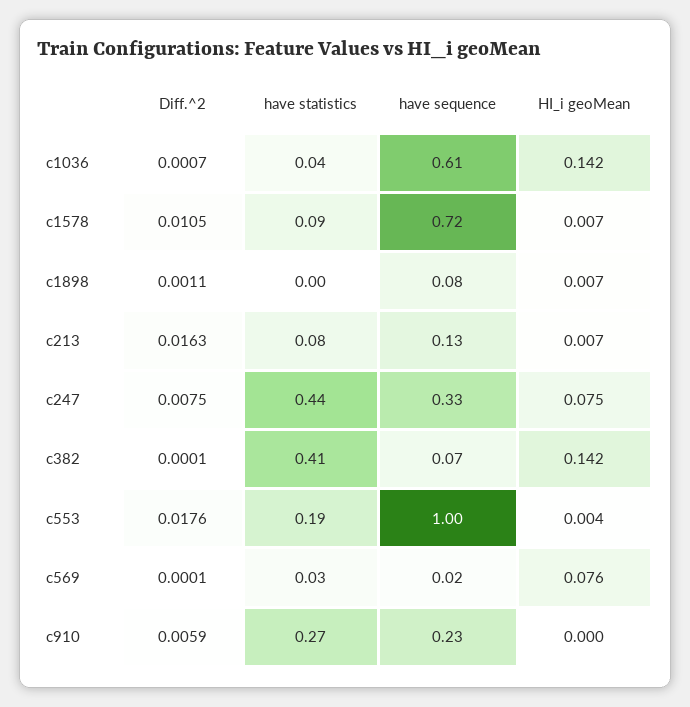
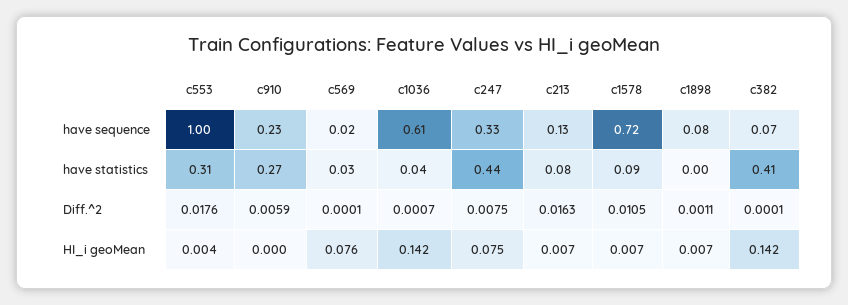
have statistics, c553: 0.19 -> 0.31

